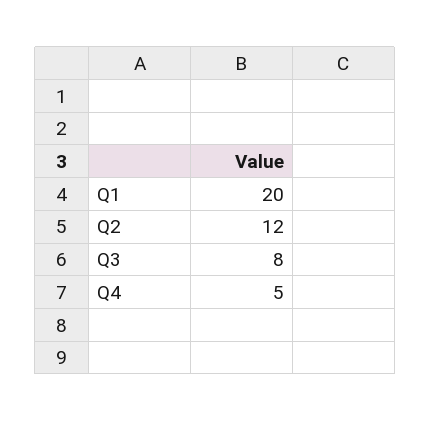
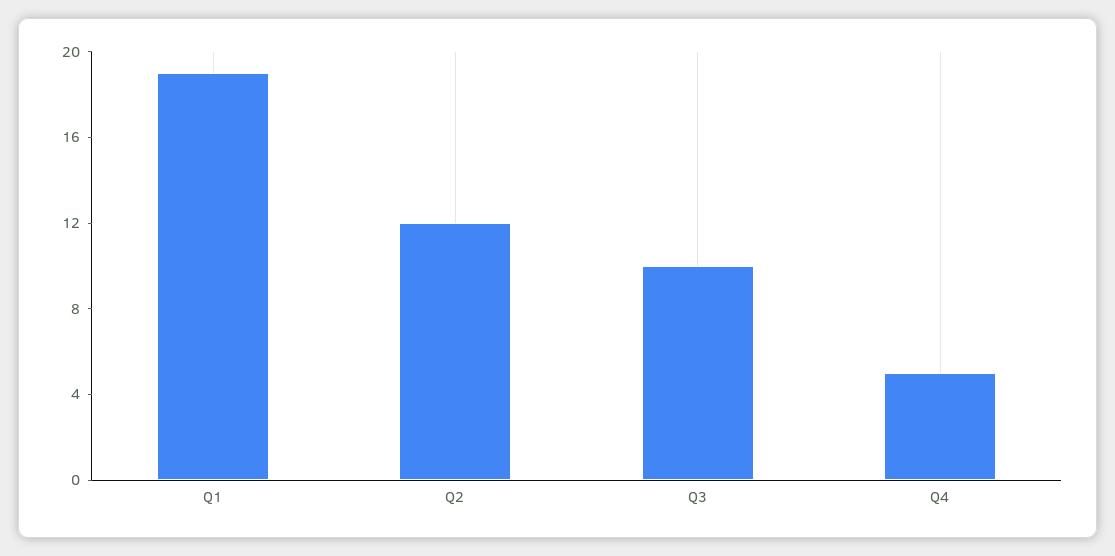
Q1: 20 -> 19
Q3: 8 -> 10

